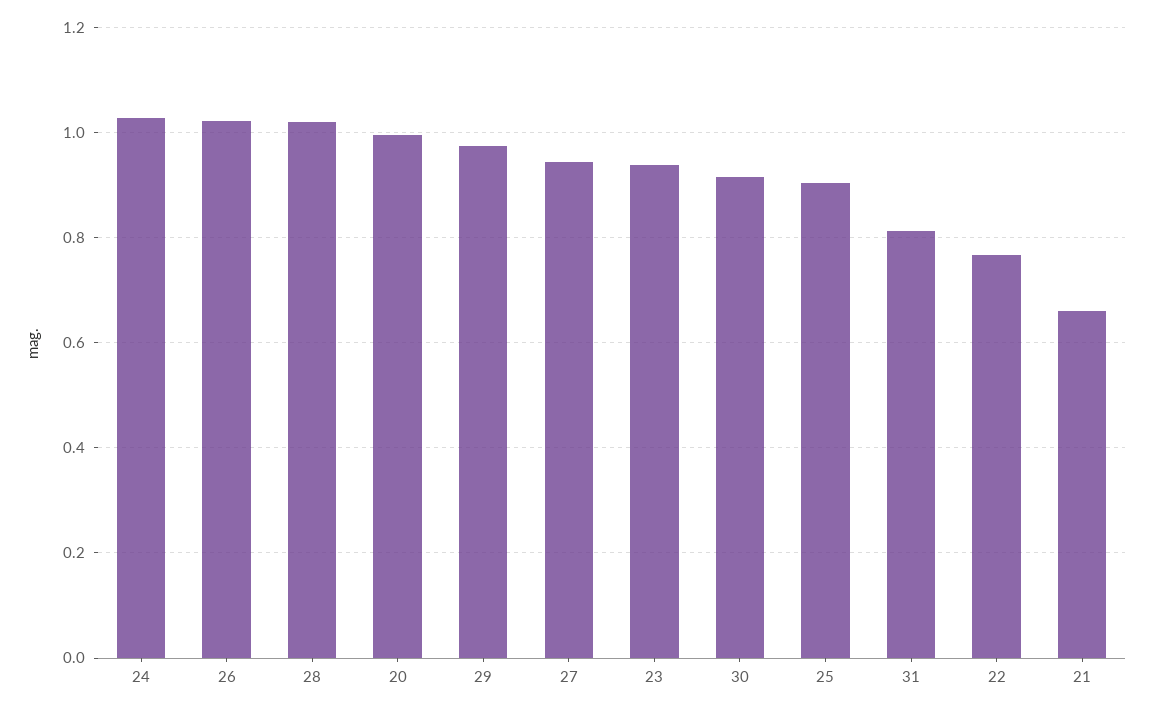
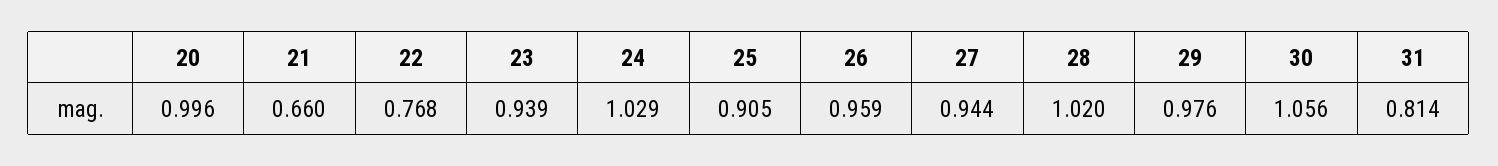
26: 1.02 -> 0.959
30: 0.92 -> 1.056

